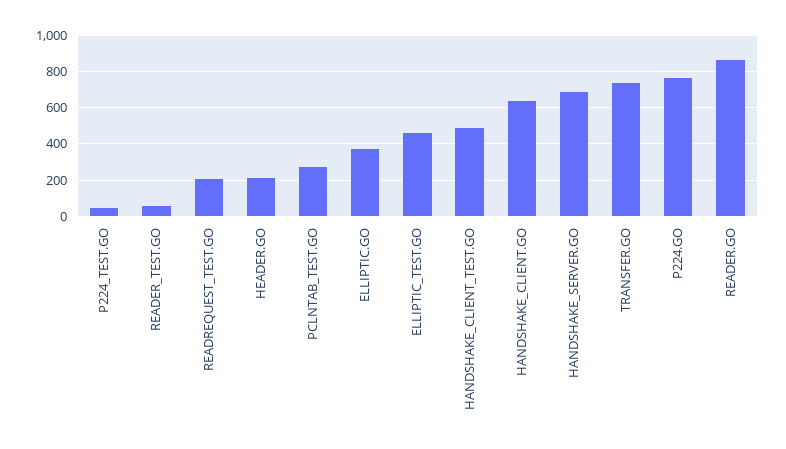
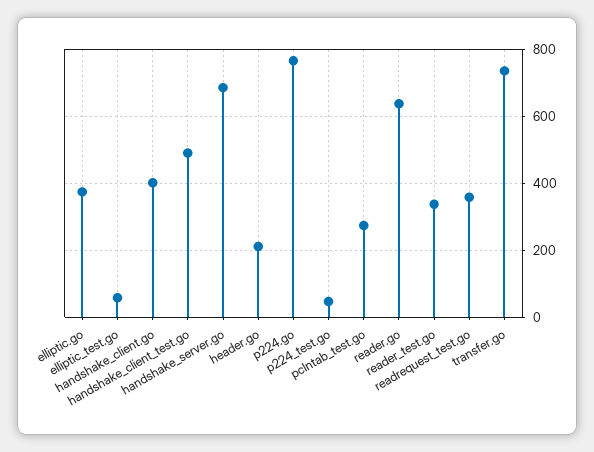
READER_TEST.GO: 50 -> 340
READREQUEST_TEST.GO: 200 -> 360
ELLIPTIC_TEST.GO: 450 -> 60
HANDSHAKE_CLIENT.GO: 650 -> 400
READER.GO: 850 -> 640

